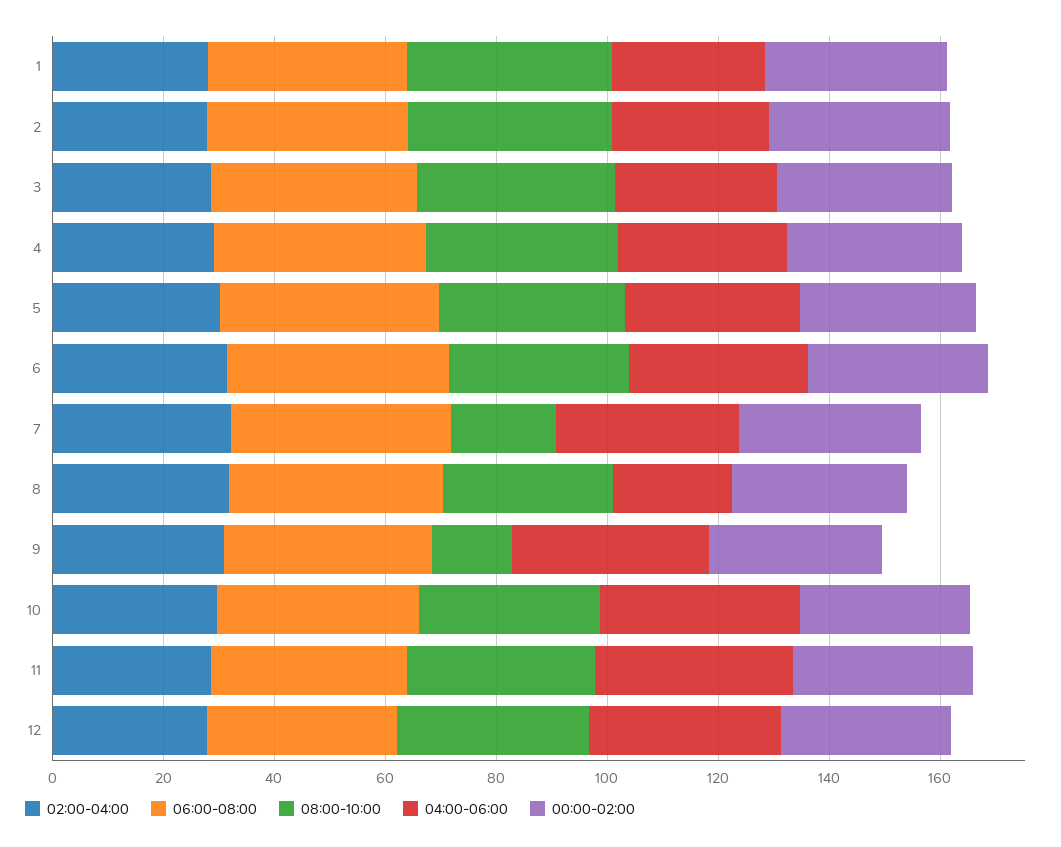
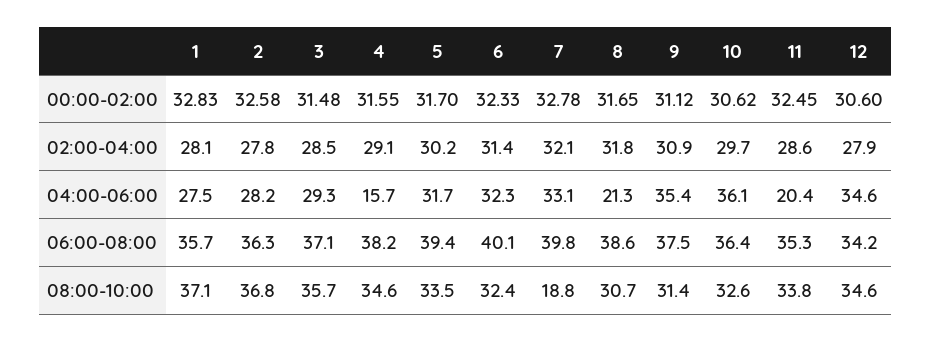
04:00-06:00, 4: 30 -> 15.7
08:00-10:00, 9: 15 -> 31.4
04:00-06:00, 11: 35 -> 20.4

